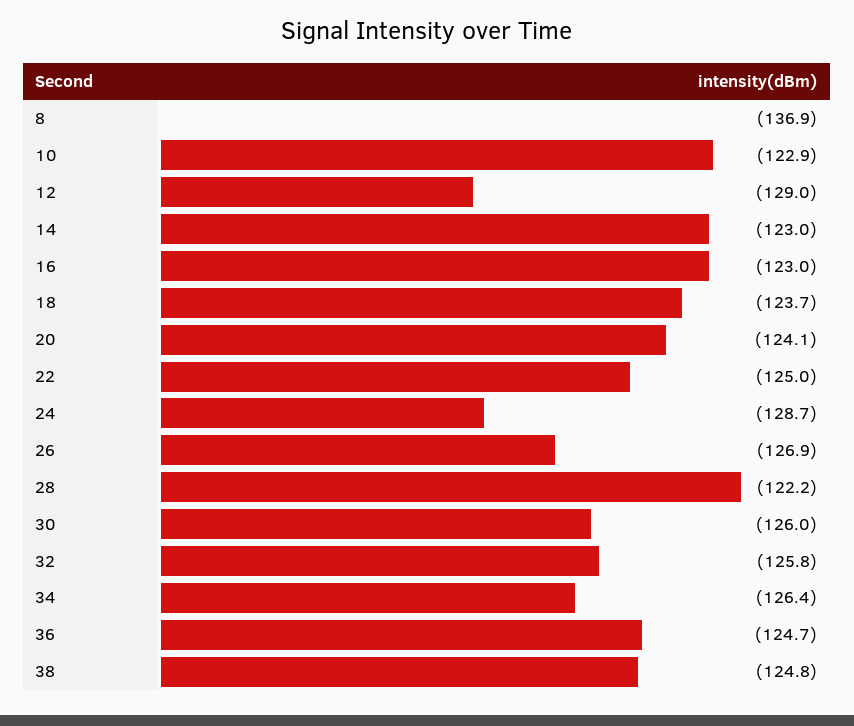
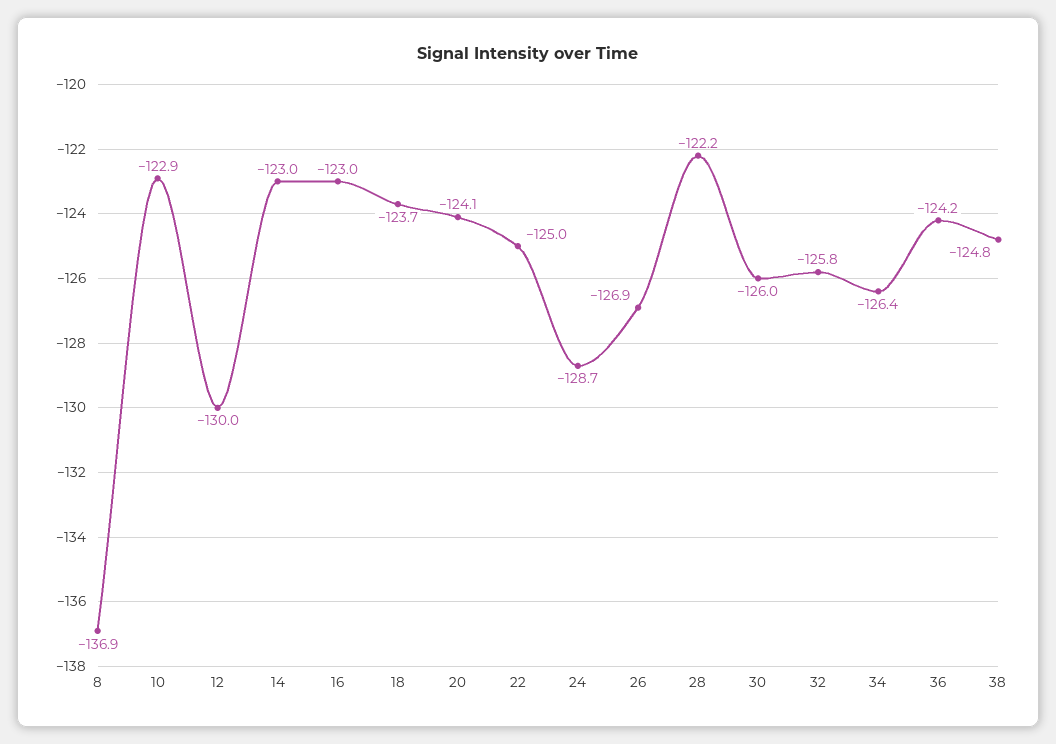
12: -129 -> -130
36: -124.7 -> -124.2

